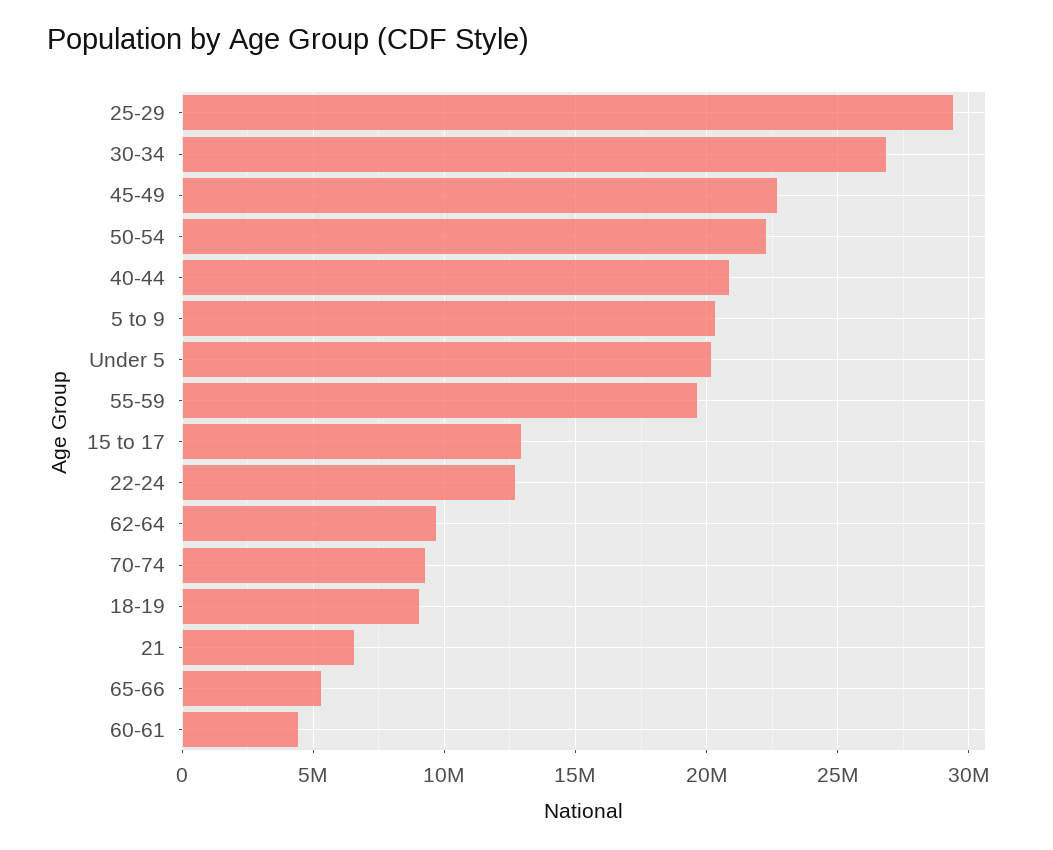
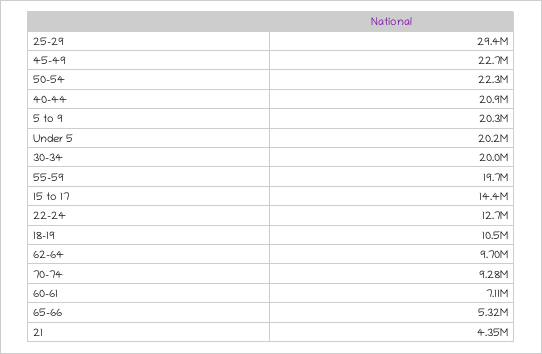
30-34: 27000000 -> 20000000
15 to 17: 13000000 -> 14400000
18-19: 9000000 -> 10500000
21: 6500000 -> 4350000
60-61: 4500000 -> 7110000

